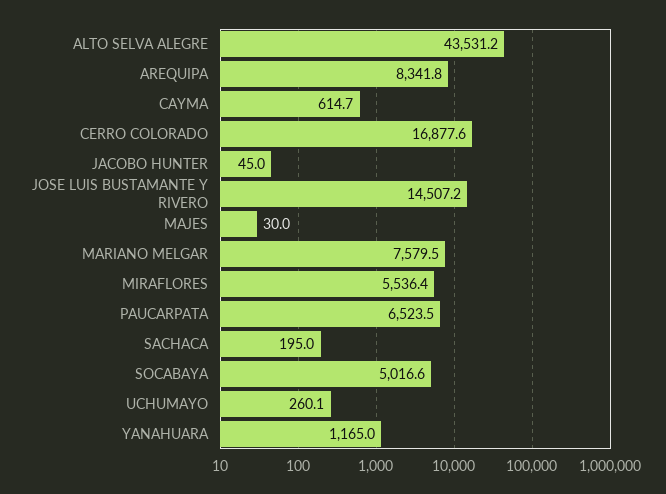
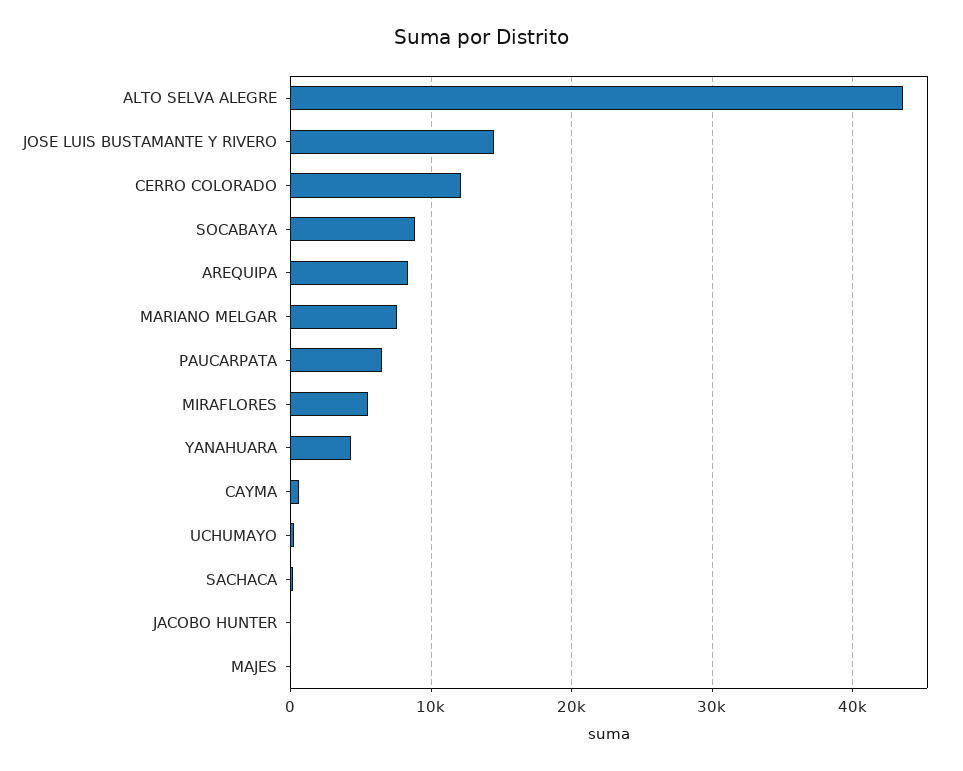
CERRO COLORADO: 16877.6 -> 12000
SOCABAYA: 5016.6 -> 9000
YANAHUARA: 1165 -> 4000

